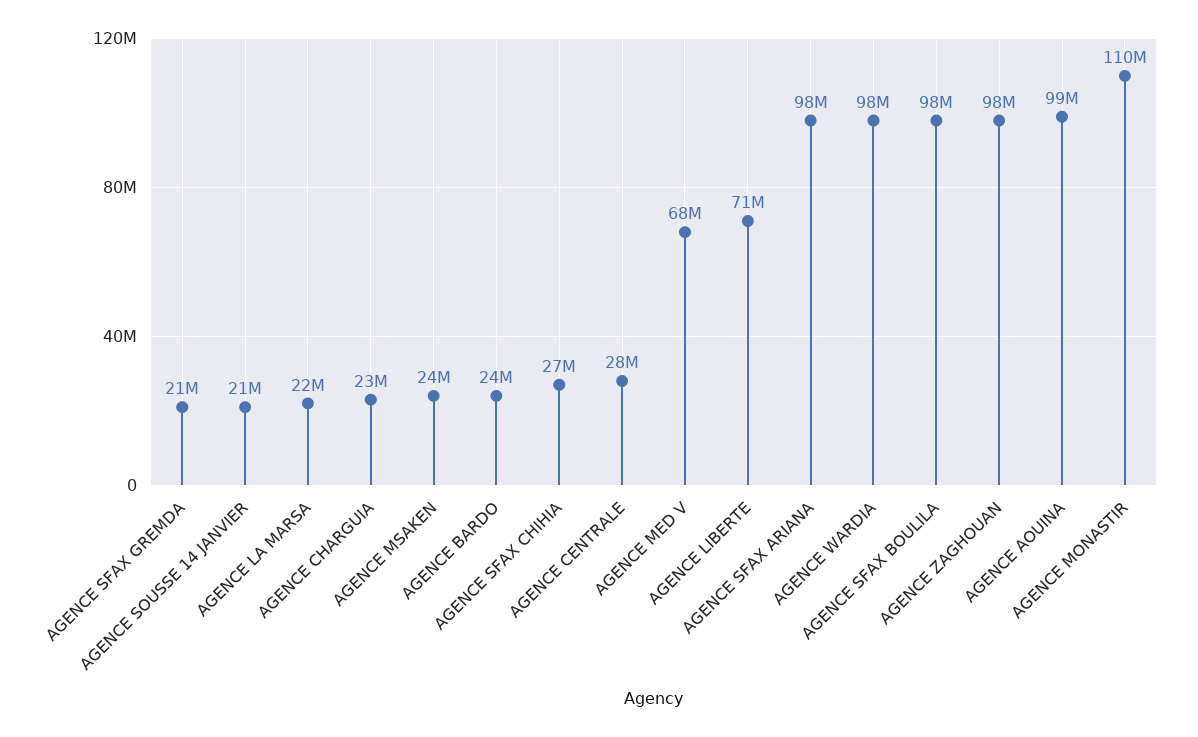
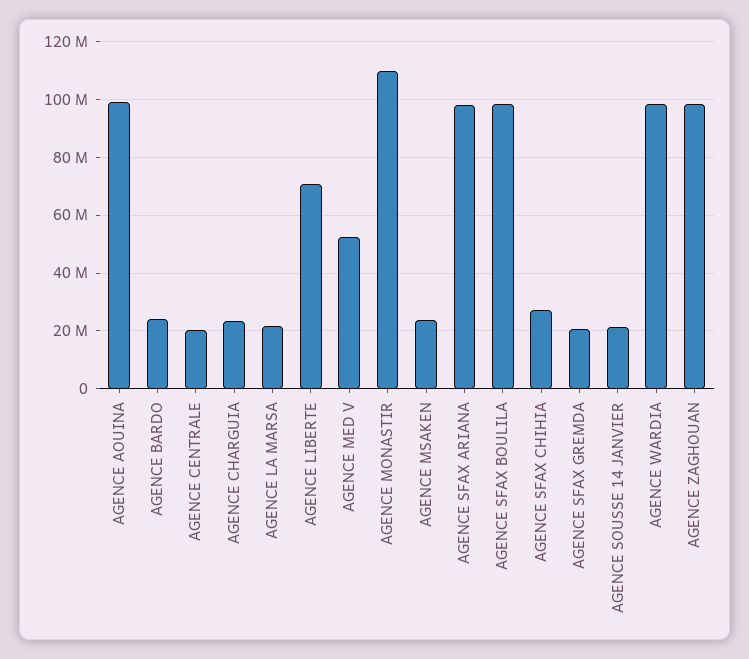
AGENCE CENTRALE: 28000000 -> 20000000
AGENCE MED V: 68000000 -> 52500000

